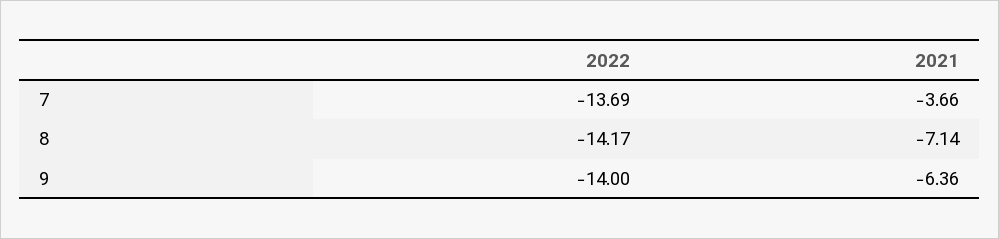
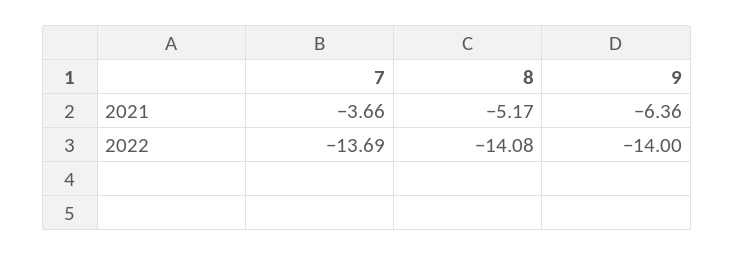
2022, 8: -14.17 -> -14.08
2021, 8: -7.14 -> -5.17

